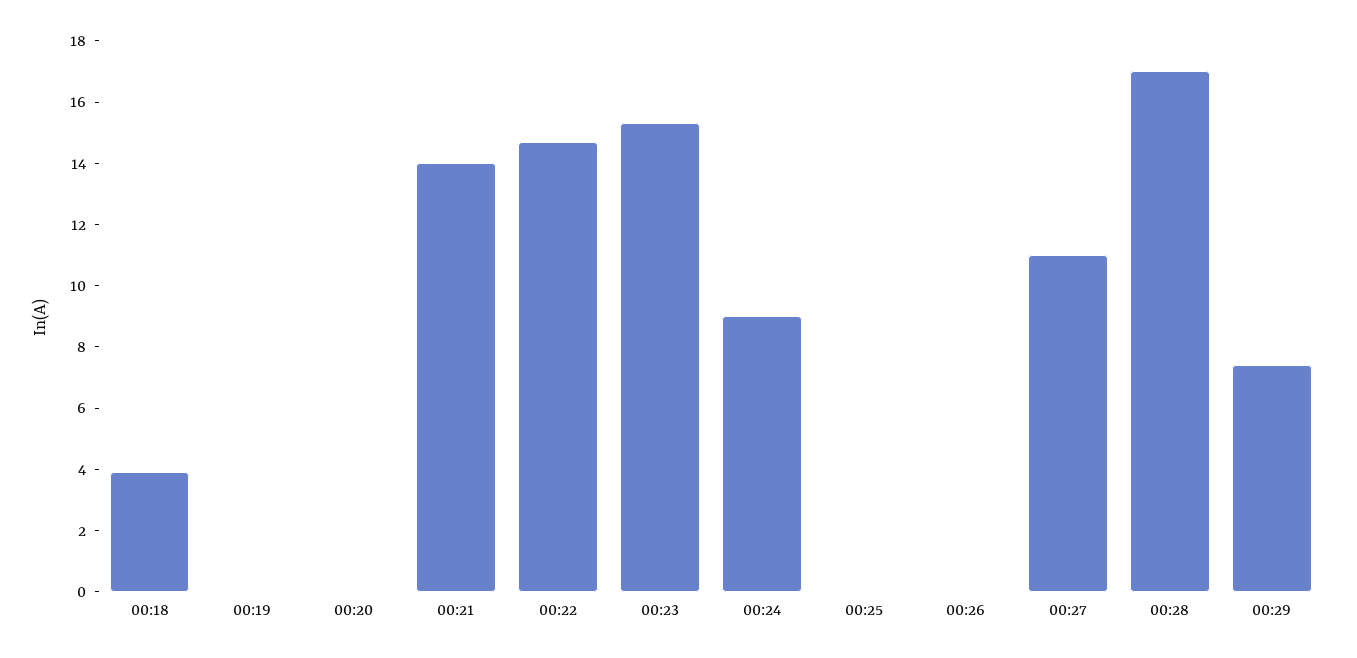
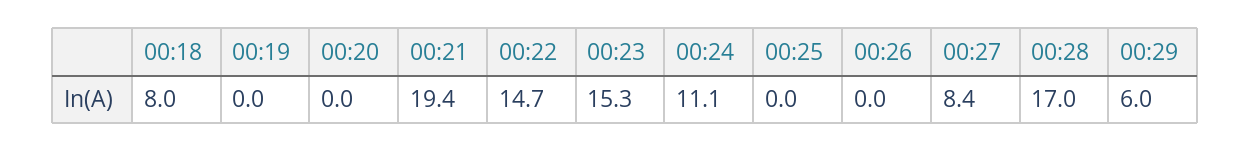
00:18: 4 -> 8
00:21: 14 -> 19.4
00:24: 9 -> 11.1
00:27: 11 -> 8.4
00:29: 7.5 -> 6

